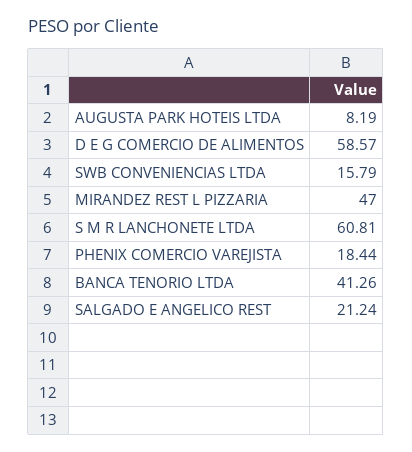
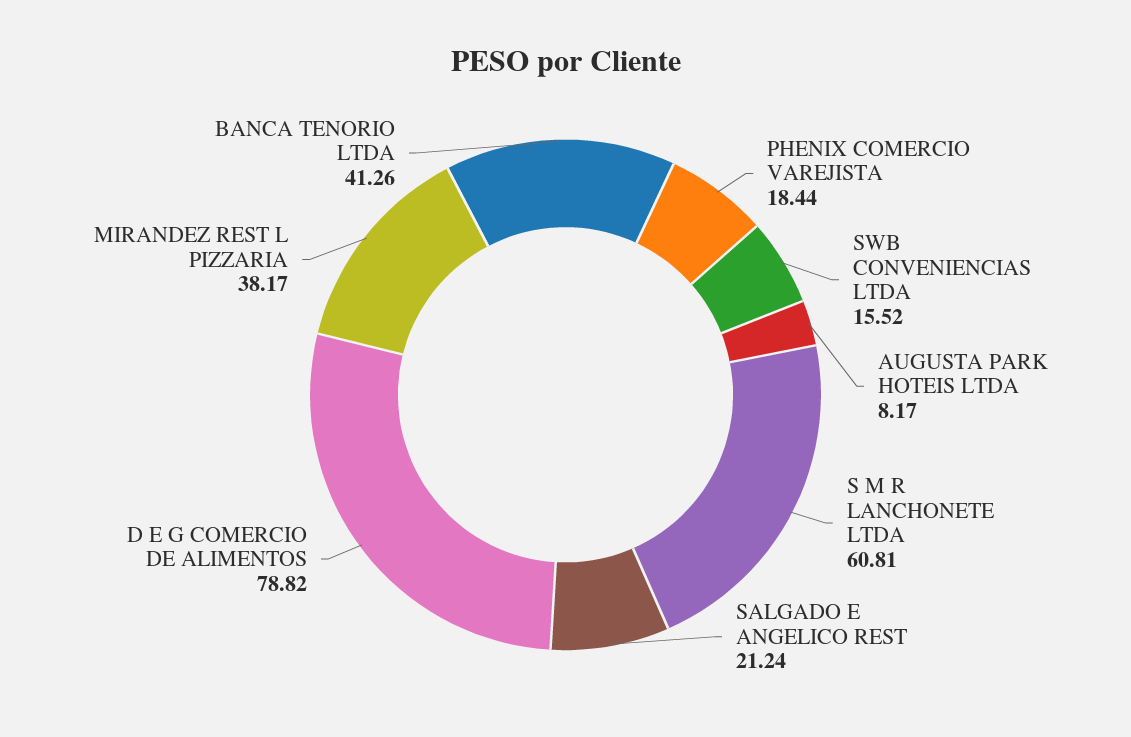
AUGUSTA PARK HOTEIS LTDA: 8.19 -> 8.17
D E G COMERCIO DE ALIMENTOS: 58.57 -> 78.82
SWB CONVENIENCIAS LTDA: 15.79 -> 15.52
MIRANDEZ REST L PIZZARIA: 47 -> 38.17

